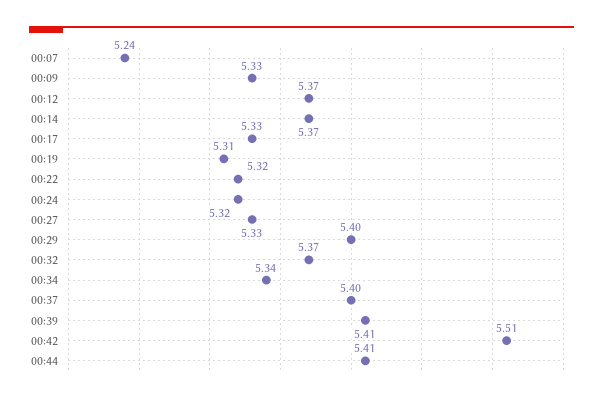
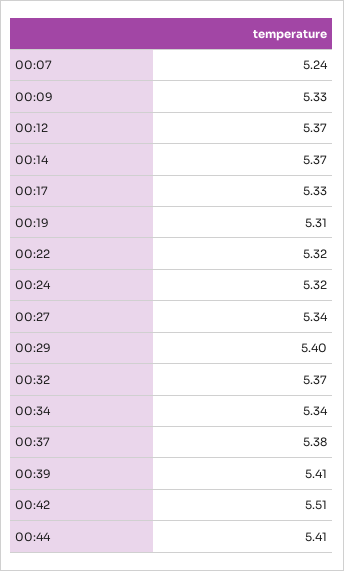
00:27: 5.33 -> 5.34
00:37: 5.4 -> 5.38

